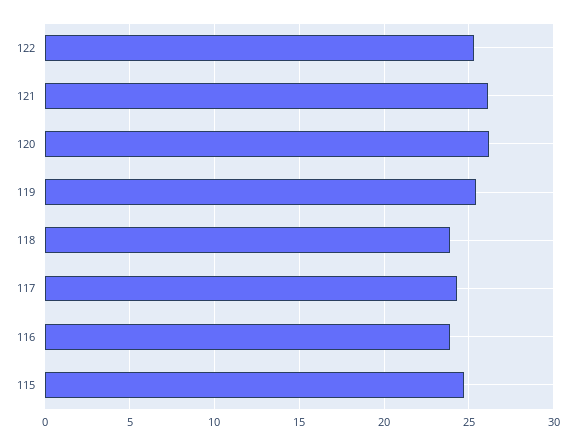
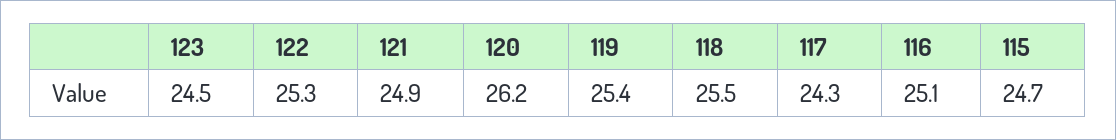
121: 26 -> 24.9
118: 24 -> 25.5
116: 24 -> 25.1
123: none -> 24.5

